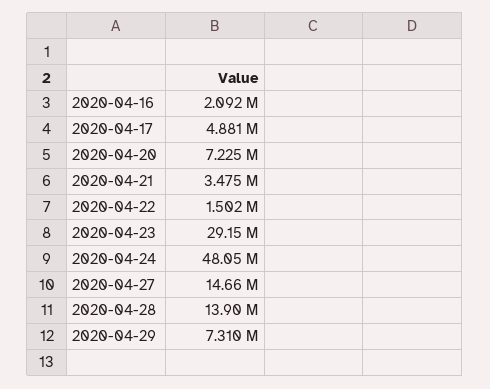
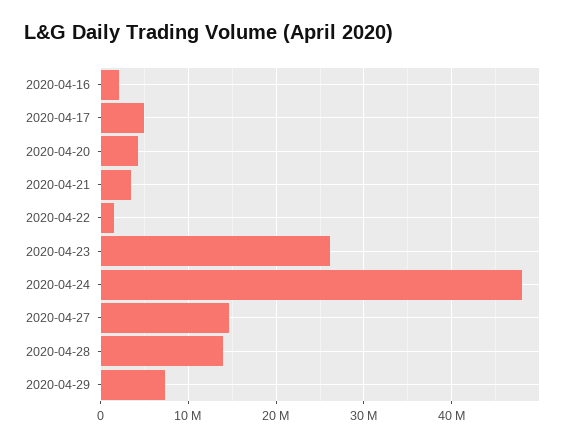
2020-04-20: 7225000 -> 4000000
2020-04-23: 29150000 -> 26000000

